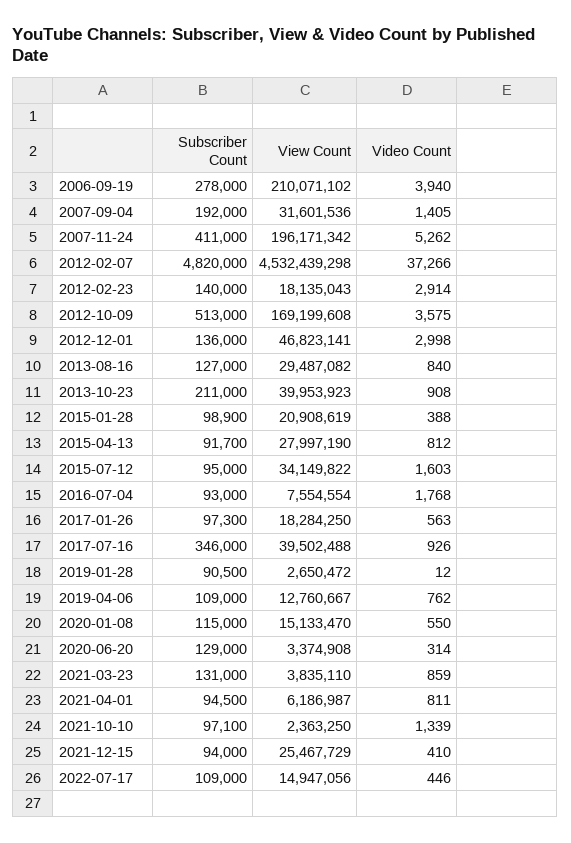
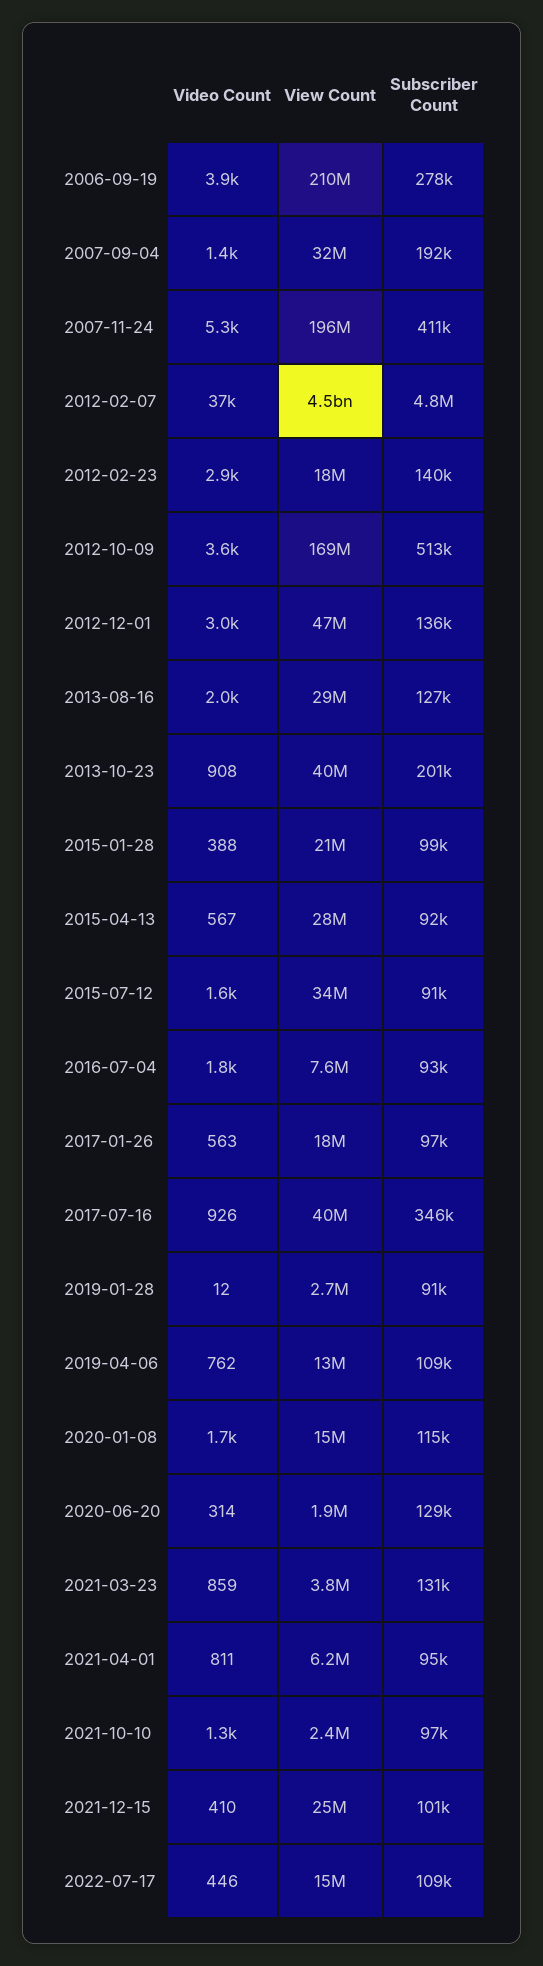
Video Count, 2013-08-16: 840 -> 2000
Subscriber Count, 2013-10-23: 211000 -> 201000
Video Count, 2015-04-13: 812 -> 567
Subscriber Count, 2015-07-12: 95000 -> 91000
Video Count, 2020-01-08: 550 -> 1700
View Count, 2020-06-20: 3374908 -> 1900000
Subscriber Count, 2021-12-15: 94000 -> 101000

